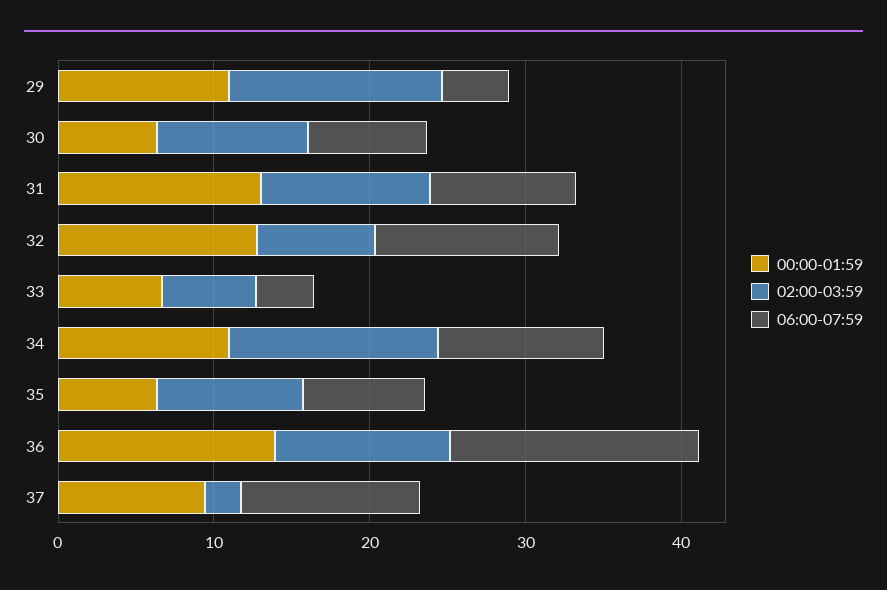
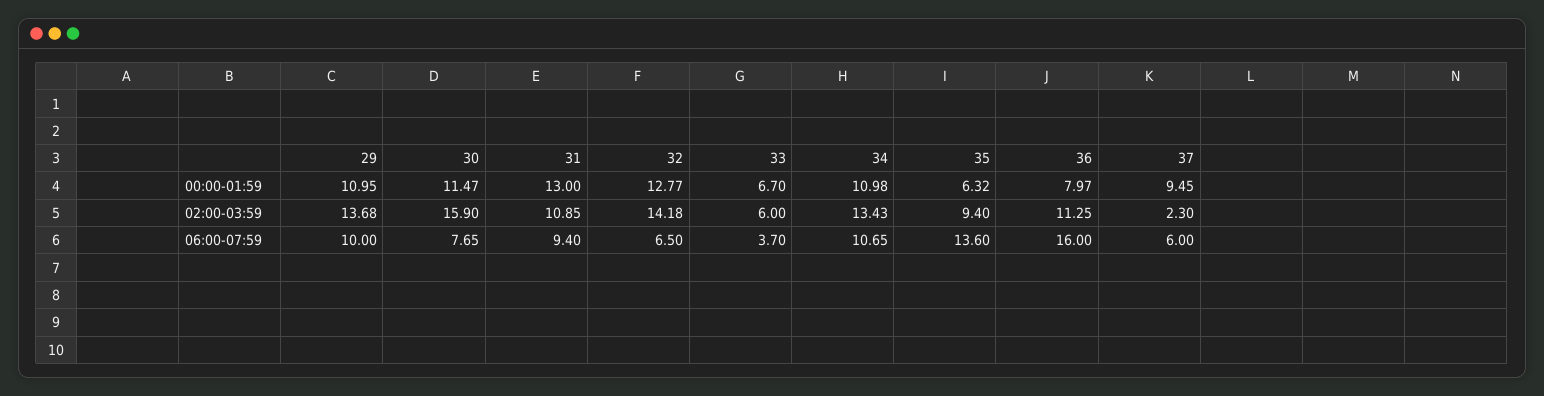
06:00-07:59, 29: 4 -> 10
00:00-01:59, 30: 6 -> 11.47
02:00-03:59, 30: 10 -> 15.9
02:00-03:59, 32: 8 -> 14.18
06:00-07:59, 32: 12 -> 6.5
06:00-07:59, 35: 8 -> 13.6
00:00-01:59, 36: 14 -> 7.97
06:00-07:59, 37: 12 -> 6

